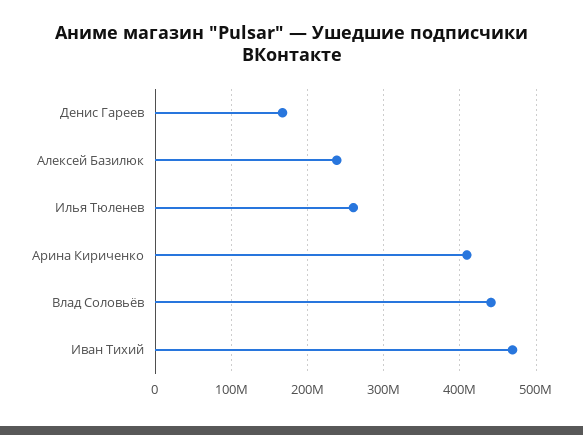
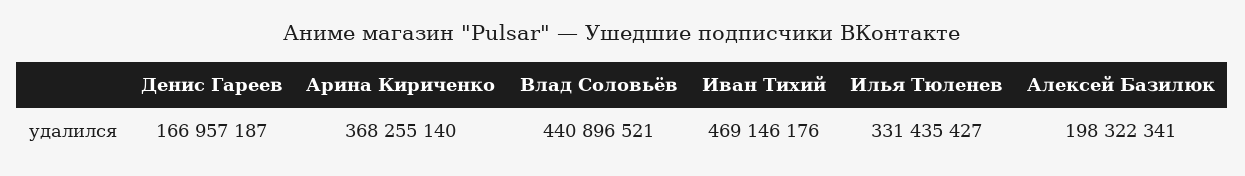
Алексей Базилюк: 240000000 -> 198322341
Илья Тюленев: 260000000 -> 331435427
Арина Кириченко: 410000000 -> 368255140

